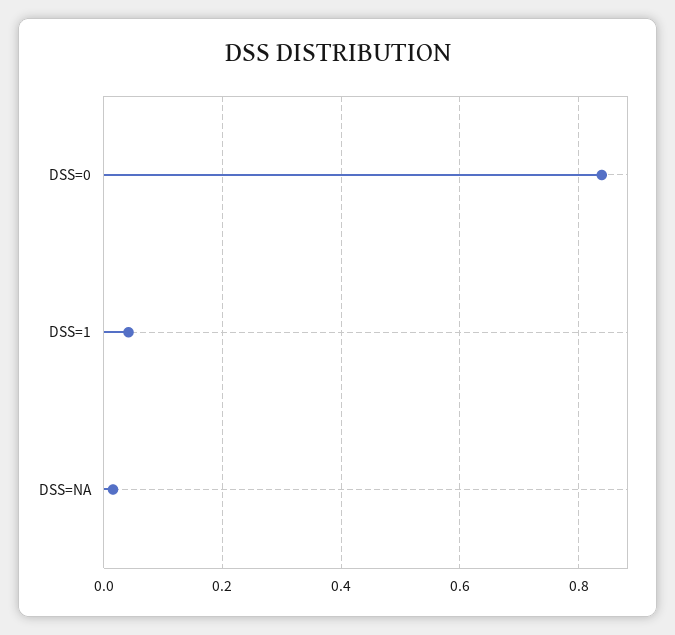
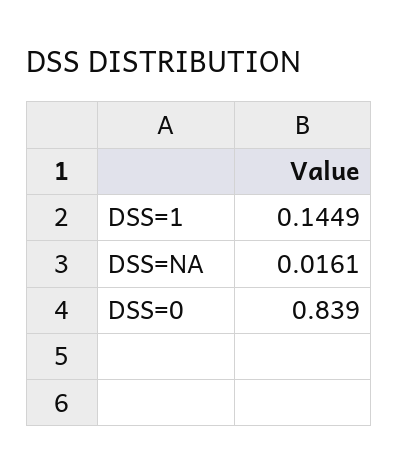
DSS=1: 0.04 -> 0.1449

